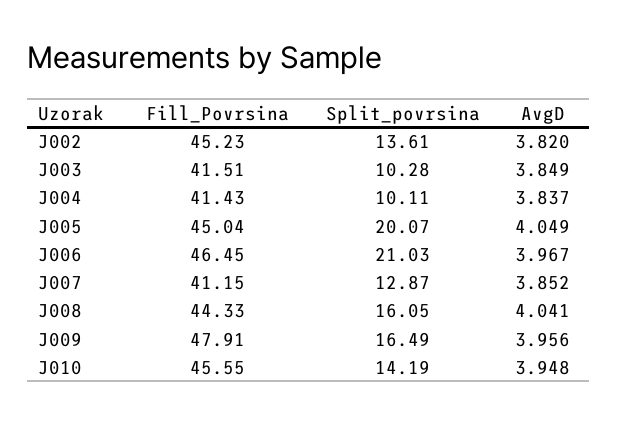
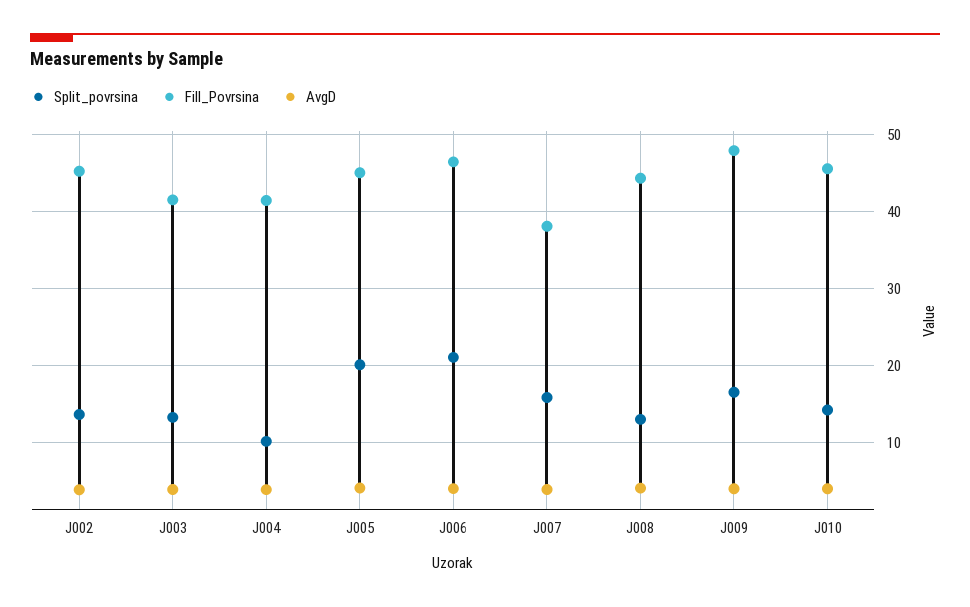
Split_povrsina, J003: 10.28 -> 13
Fill_Povrsina, J007: 41.15 -> 38
Split_povrsina, J007: 12.87 -> 16
Split_povrsina, J008: 16.05 -> 13

